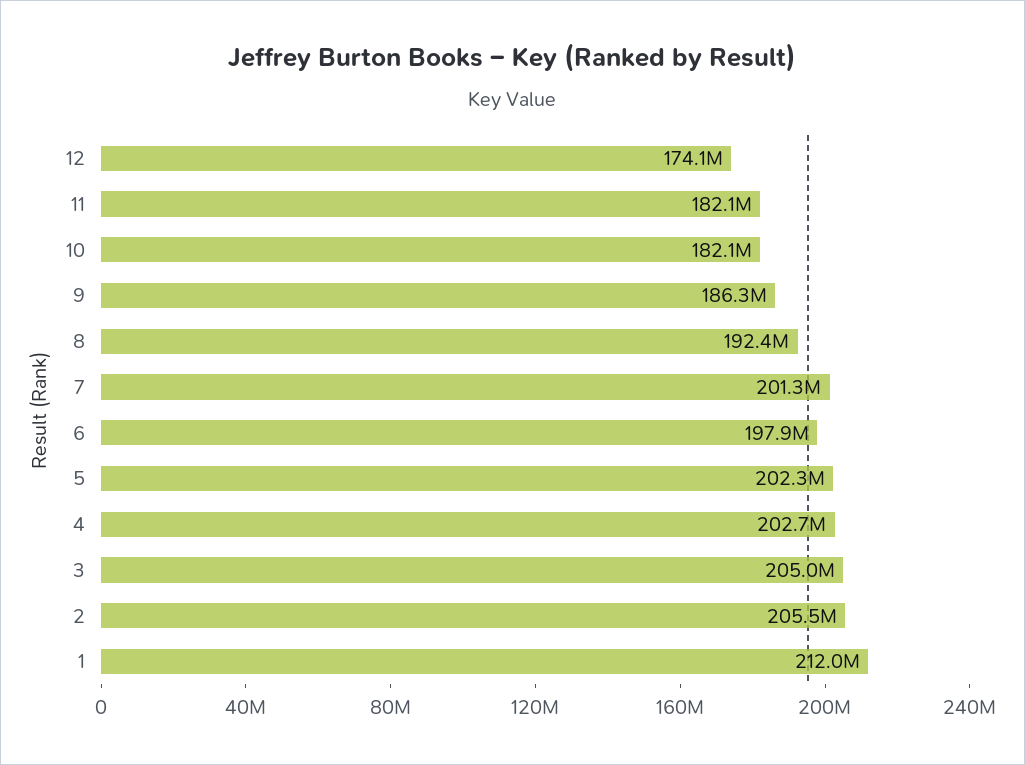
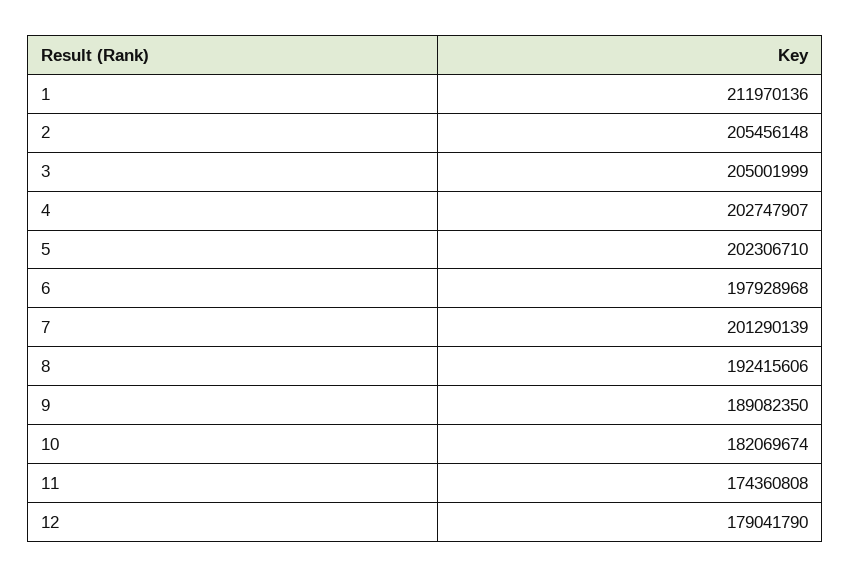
12: 174100000 -> 179041790
11: 182100000 -> 174360808
9: 186300000 -> 189082350

